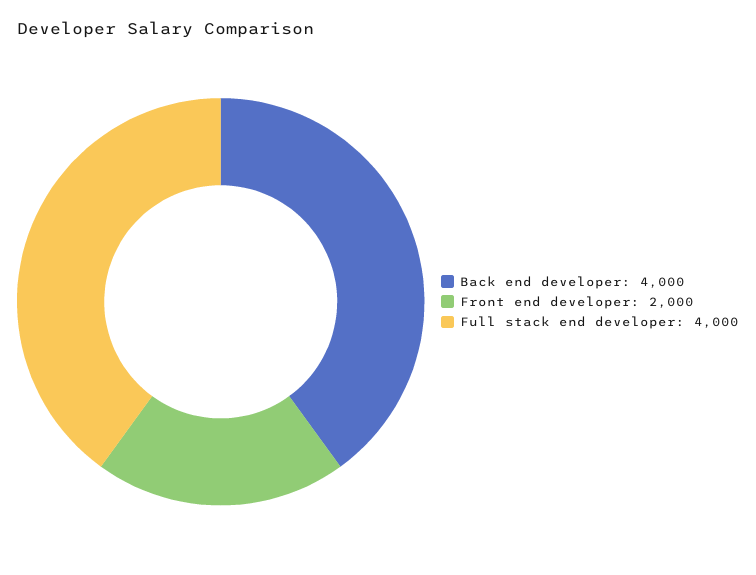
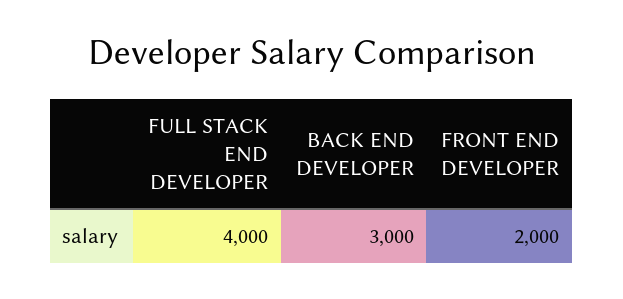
Back end developer: 4000 -> 3000

